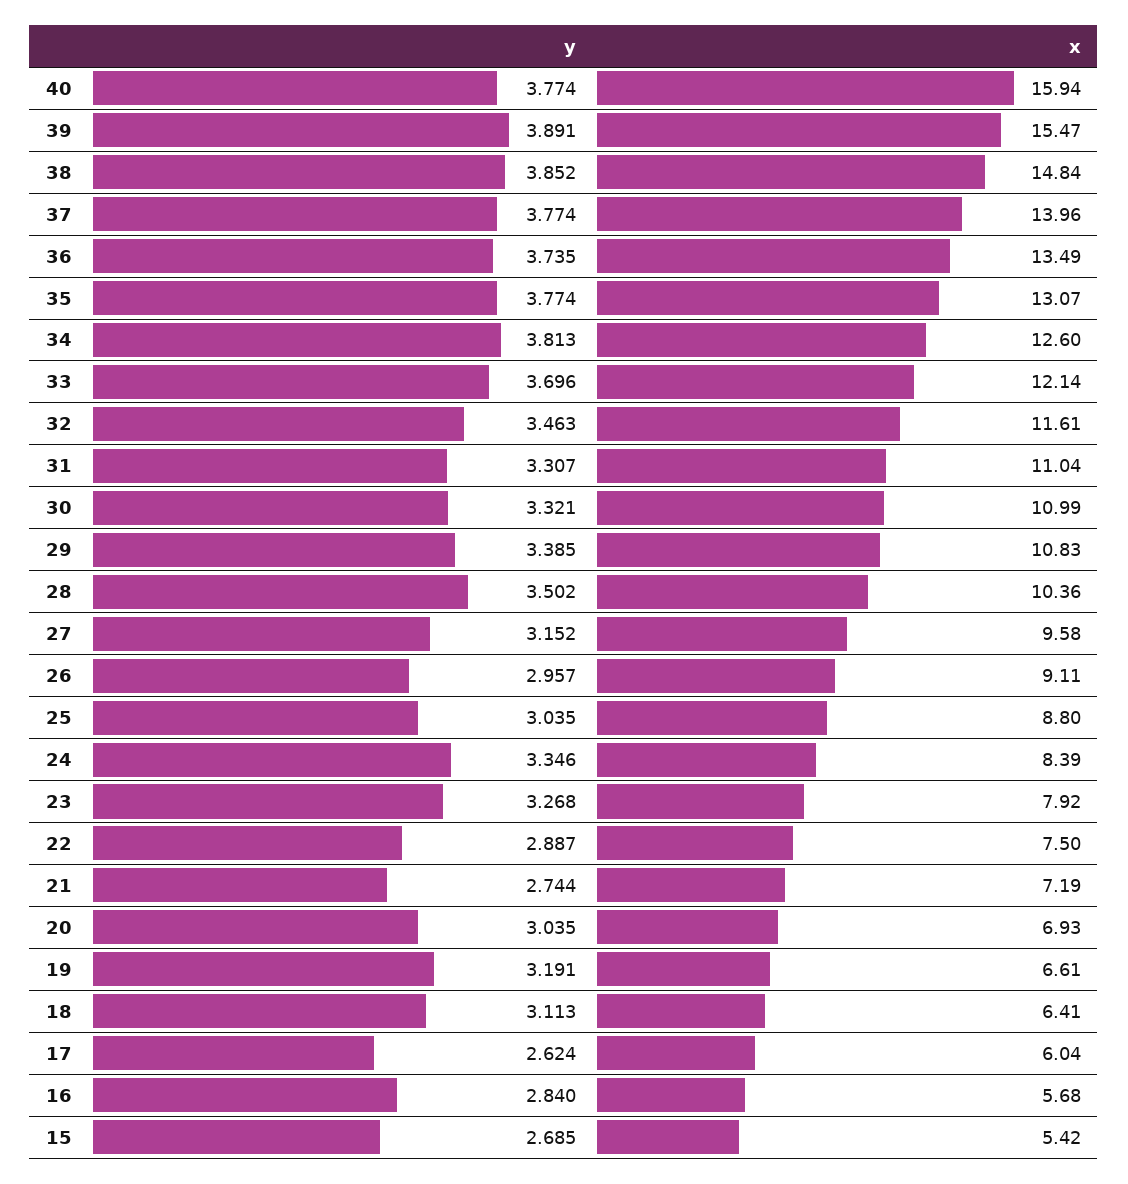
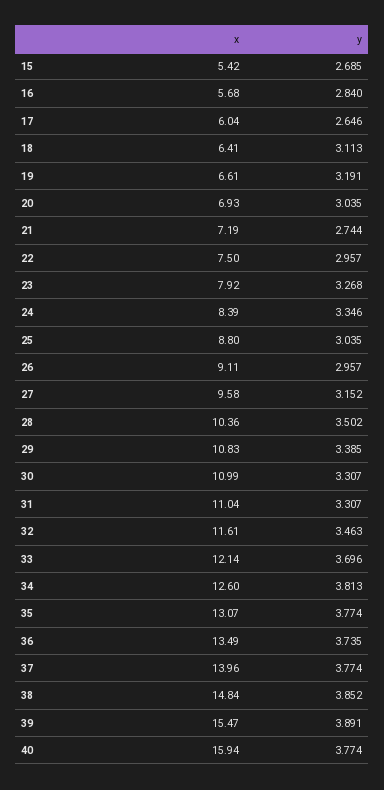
y, 30: 3.321 -> 3.307
y, 22: 2.887 -> 2.957
y, 17: 2.624 -> 2.646

